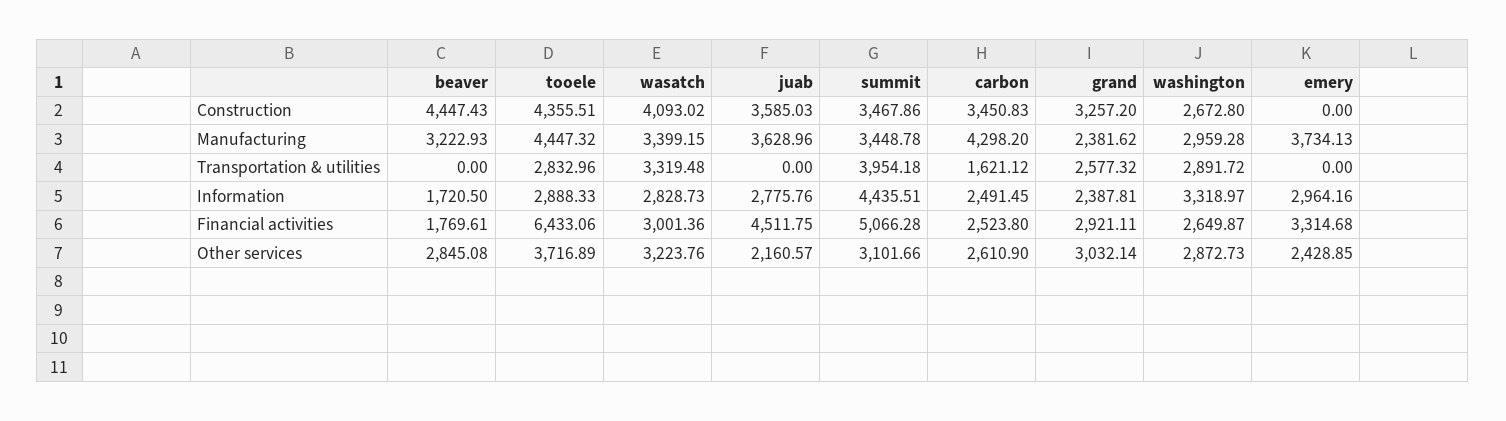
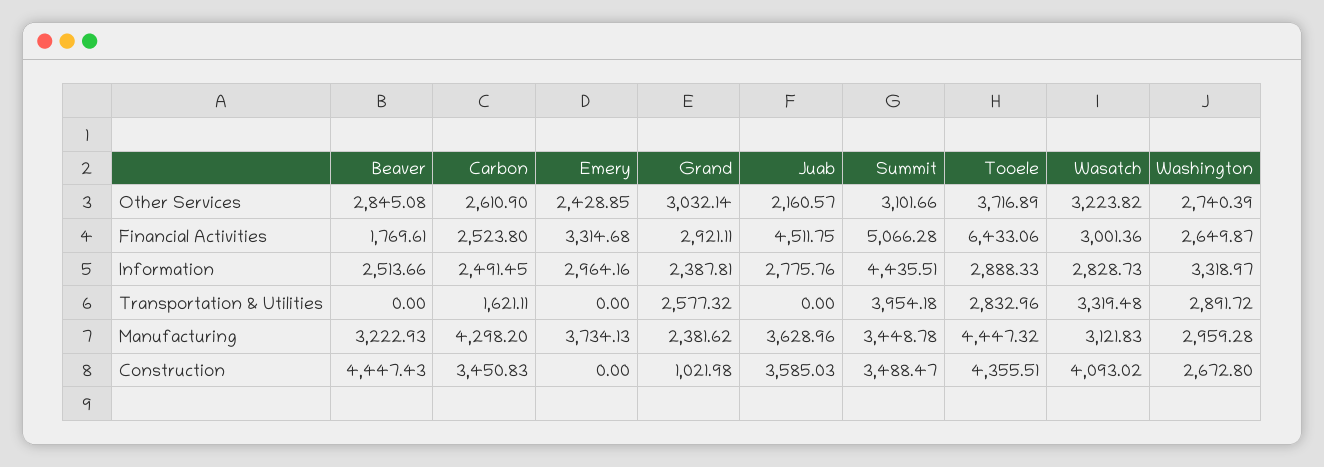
summit, Construction: 3467.86 -> 3488.47
grand, Construction: 3257.2 -> 1021.98
wasatch, Manufacturing: 3399.15 -> 3121.83
carbon, Transportation & utilities: 1621.12 -> 1621.11
beaver, Information: 1720.5 -> 2513.66
wasatch, Other services: 3223.76 -> 3223.82
washington, Other services: 2872.73 -> 2740.39

